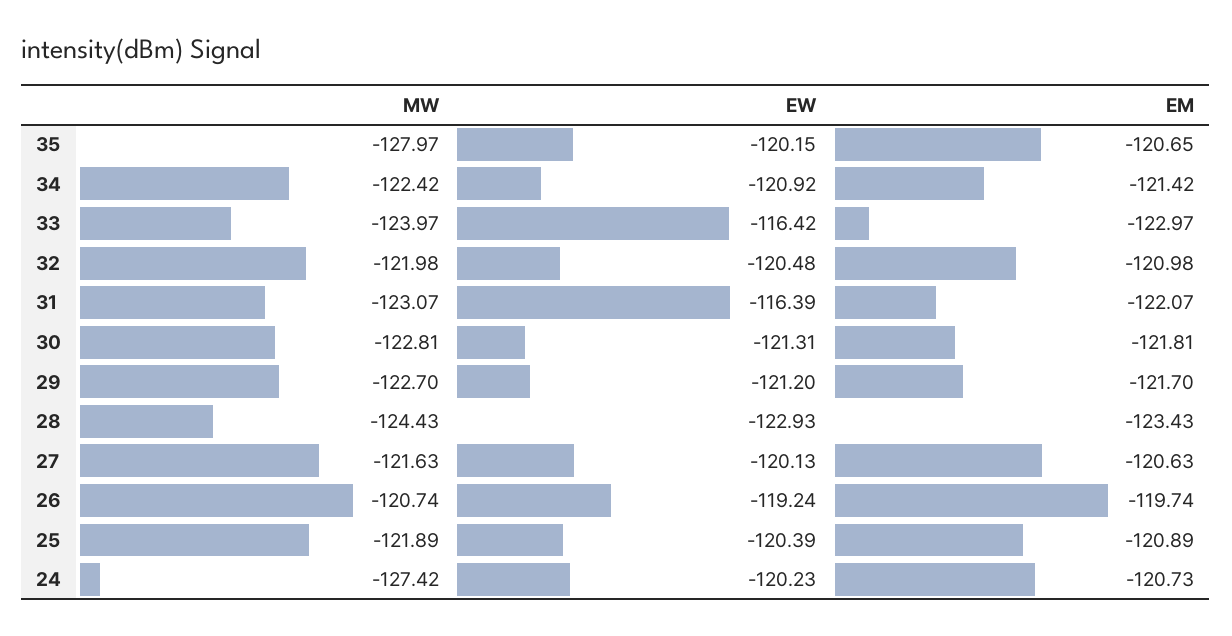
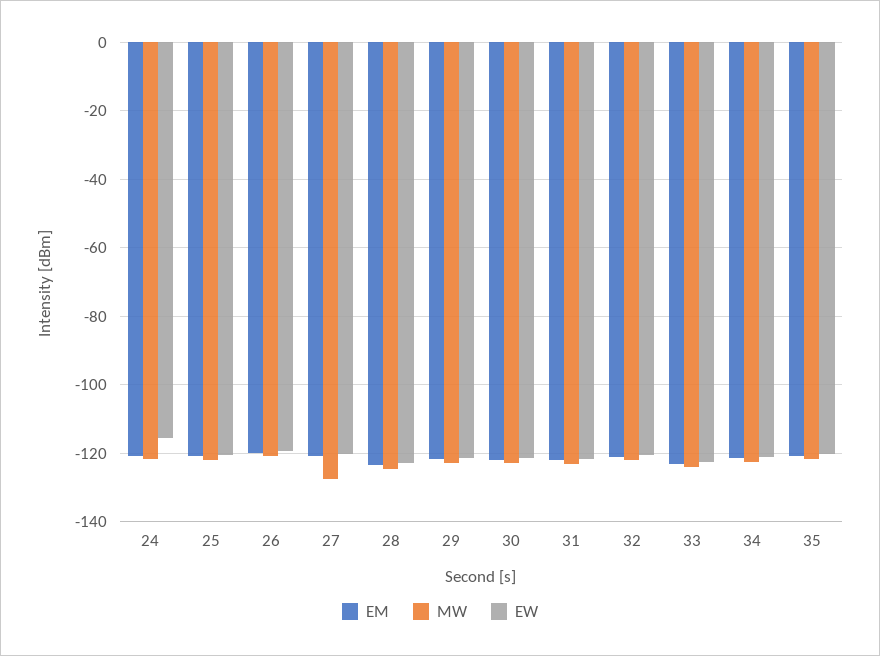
MW, 35: -127.97 -> -122
EW, 33: -116.42 -> -122
EW, 31: -116.39 -> -122
MW, 27: -121.63 -> -128
MW, 24: -127.42 -> -122
EW, 24: -120.23 -> -116

